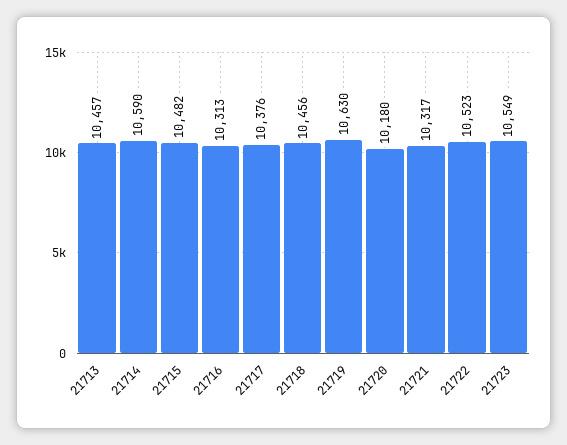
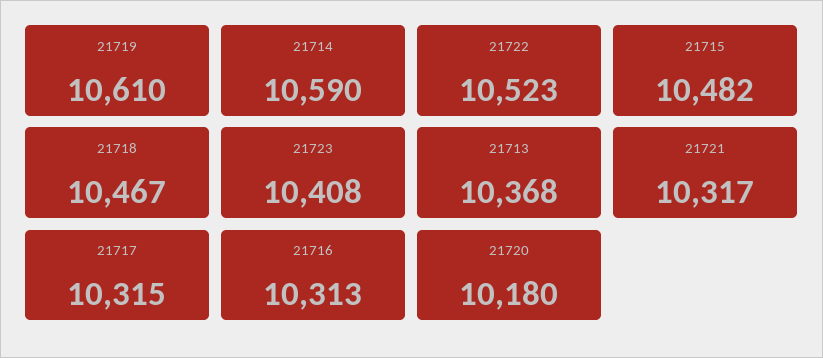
21713: 10457 -> 10368
21717: 10376 -> 10315
21718: 10456 -> 10467
21719: 10630 -> 10610
21723: 10549 -> 10408

